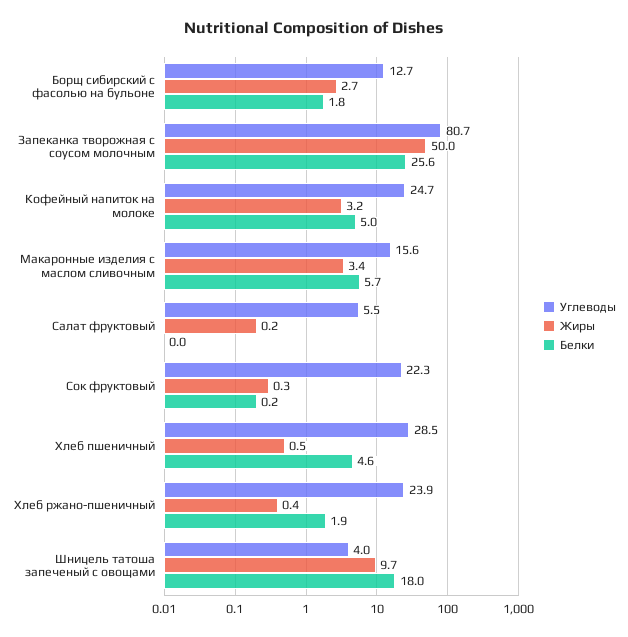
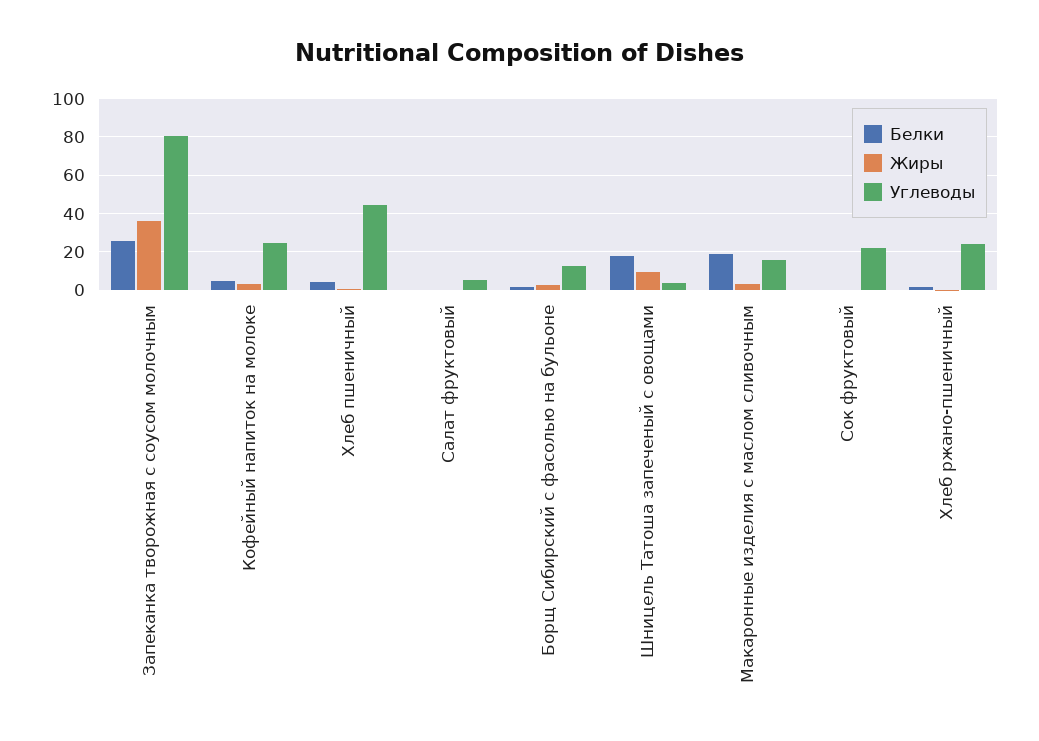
Жиры, Запеканка творожная с соусом молочным: 50 -> 35
Белки, Макаронные изделия с маслом сливочным: 5.7 -> 20
Углеводы, Хлеб пшеничный: 28.5 -> 45

